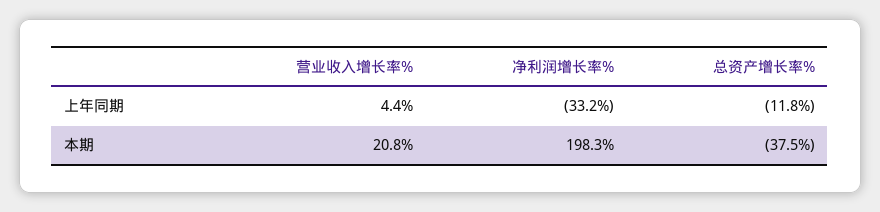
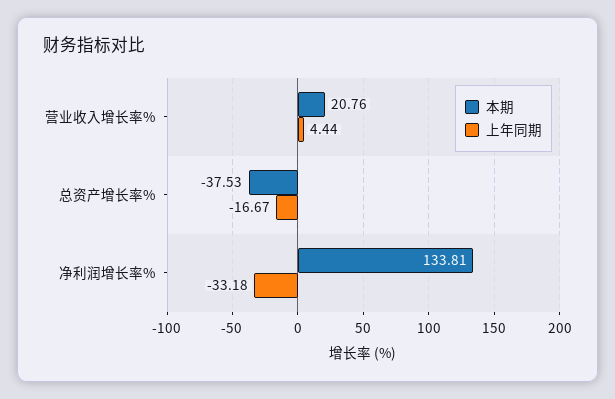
上年同期, 总资产增长率%: -11.8 -> -16.67
本期, 净利润增长率%: 198.3 -> 133.81

